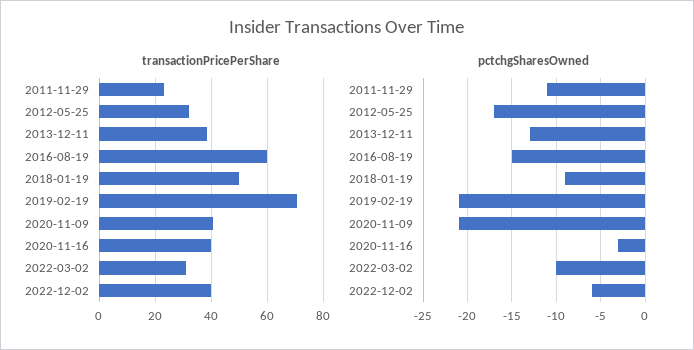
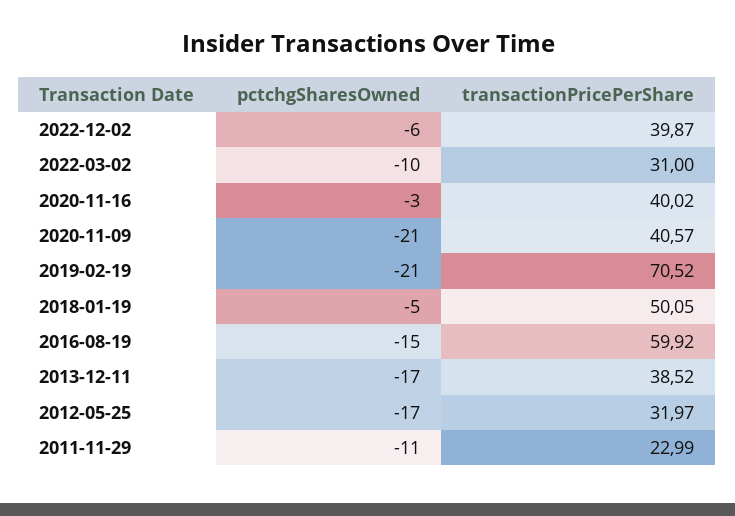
pctchgSharesOwned, 2013-12-11: -13 -> -17
pctchgSharesOwned, 2018-01-19: -9 -> -5

